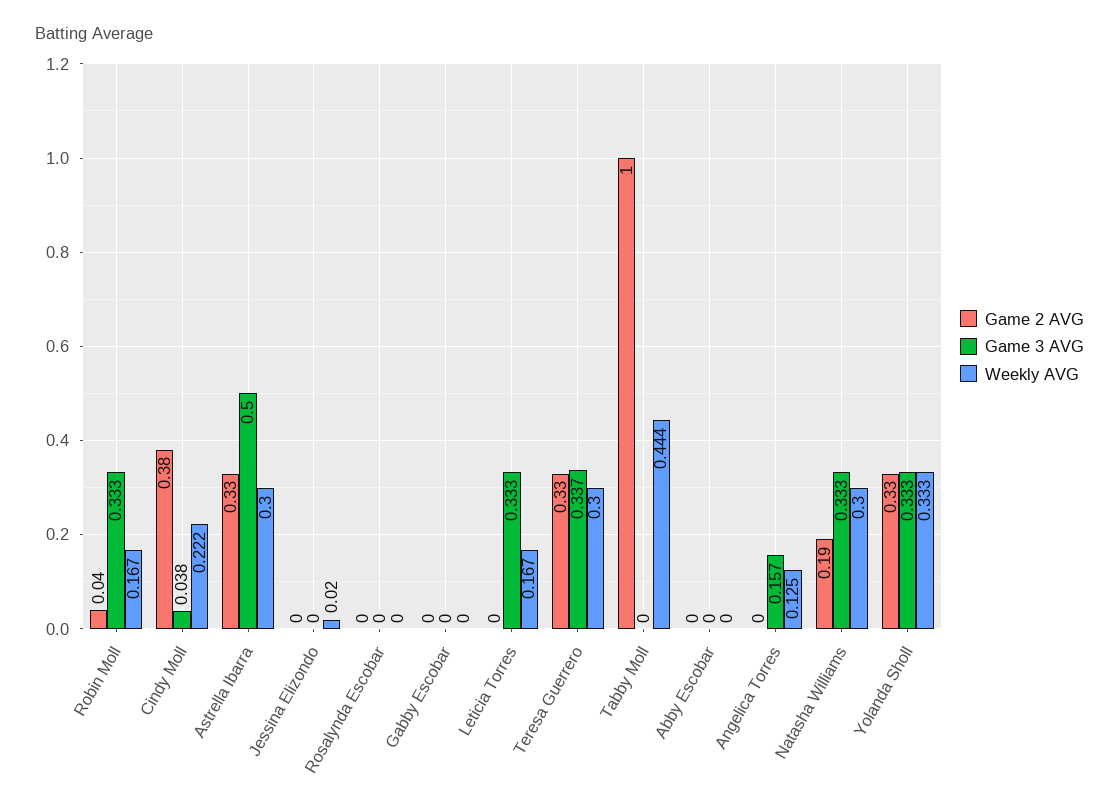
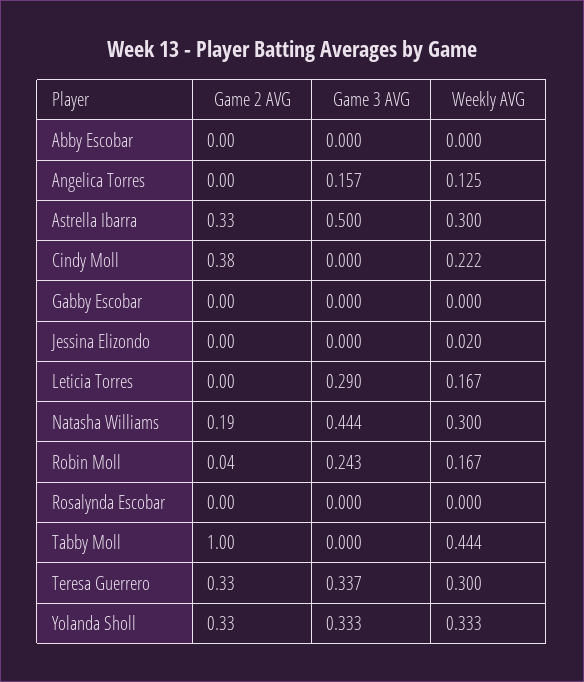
Game 3 AVG, Robin Moll: 0.333 -> 0.243
Game 3 AVG, Cindy Moll: 0.038 -> 0
Game 3 AVG, Leticia Torres: 0.333 -> 0.29
Game 3 AVG, Natasha Williams: 0.333 -> 0.444

